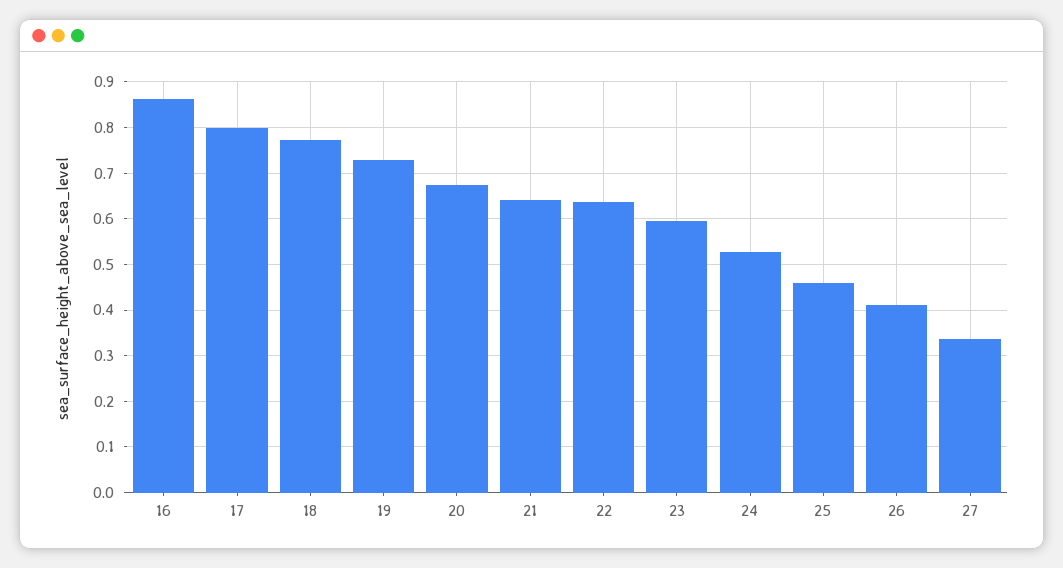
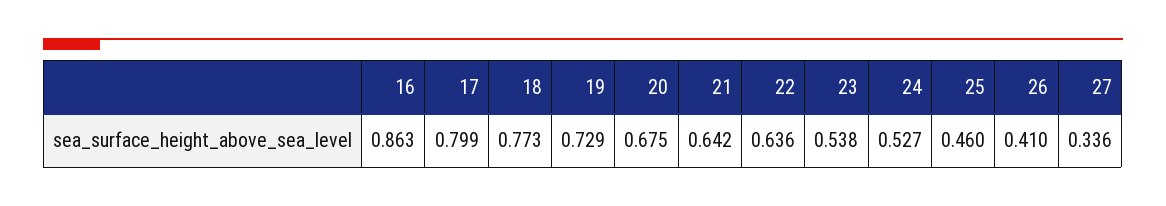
23: 0.6 -> 0.538

